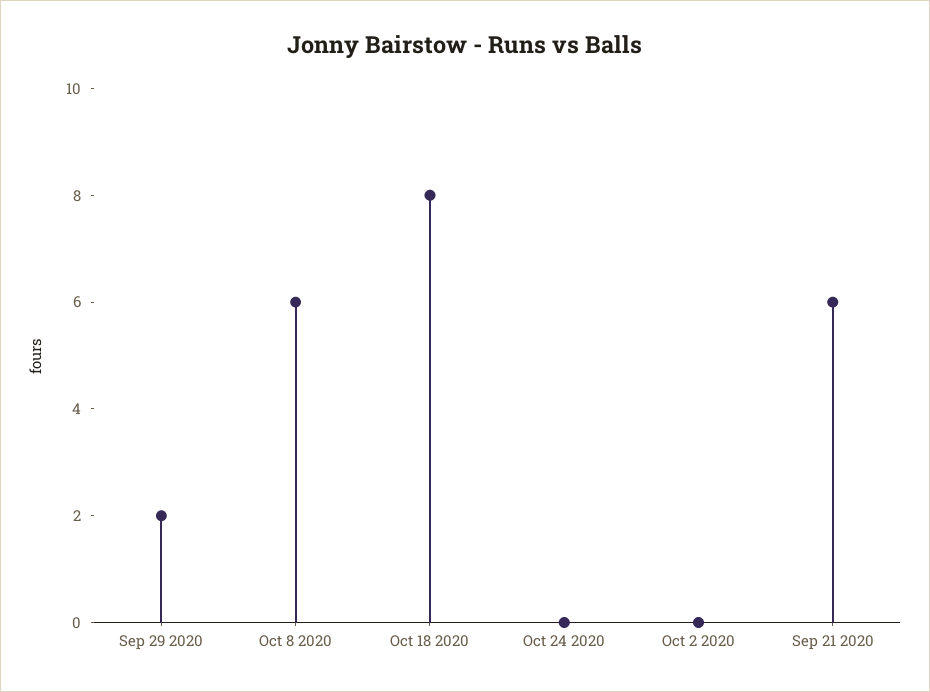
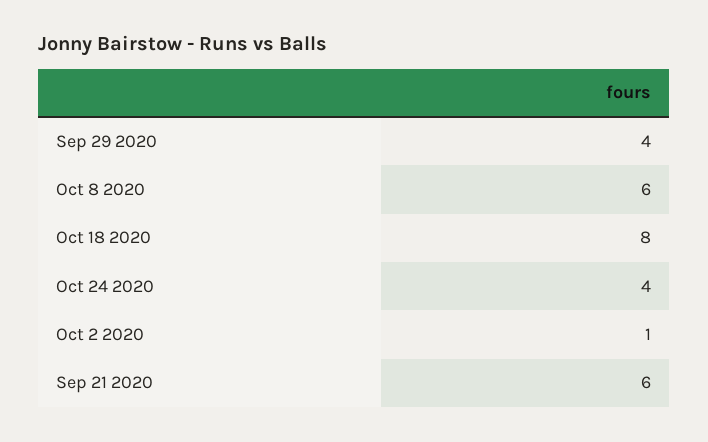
Sep 29 2020: 2 -> 4
Oct 24 2020: 0 -> 4
Oct 2 2020: 0 -> 1

